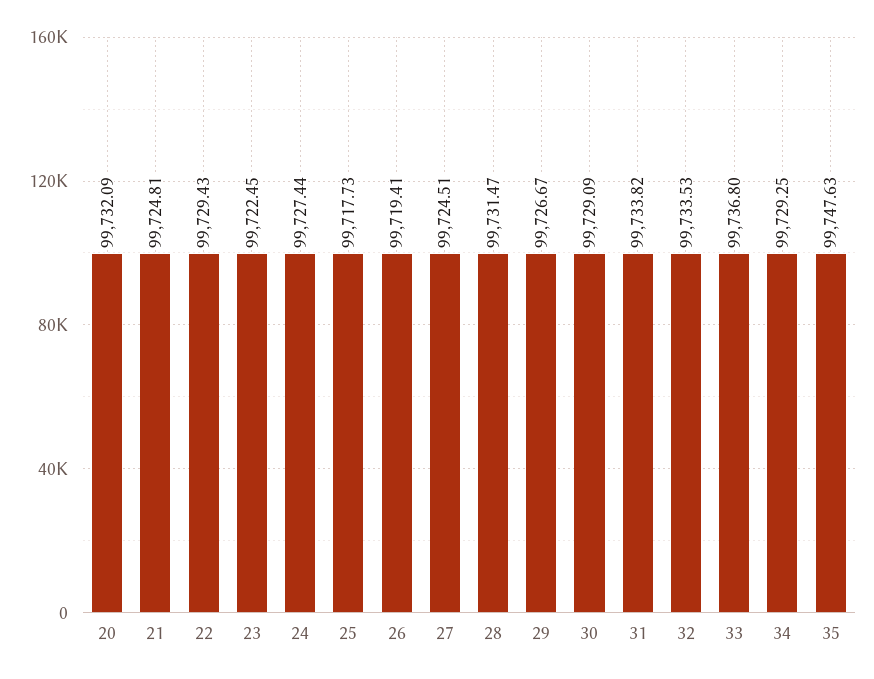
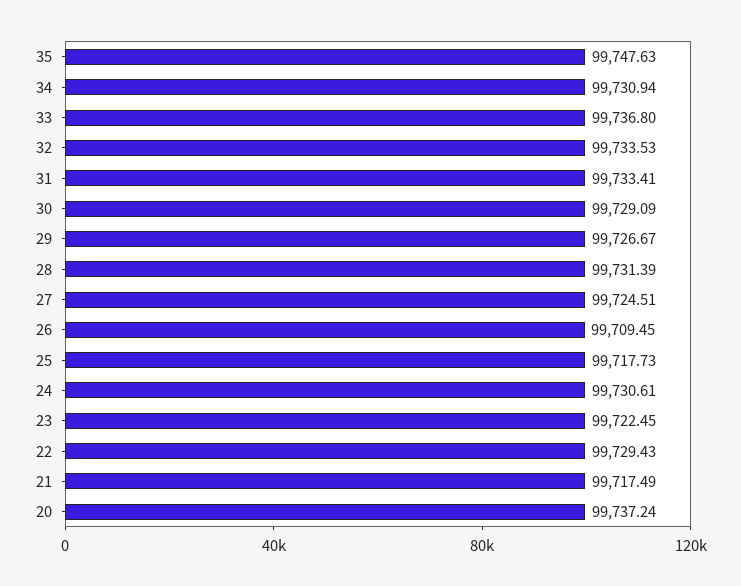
20: 99732.09 -> 99737.24
21: 99724.81 -> 99717.49
24: 99727.44 -> 99730.61
26: 99719.41 -> 99709.45
28: 99731.47 -> 99731.39
31: 99733.82 -> 99733.41
34: 99729.25 -> 99730.94

